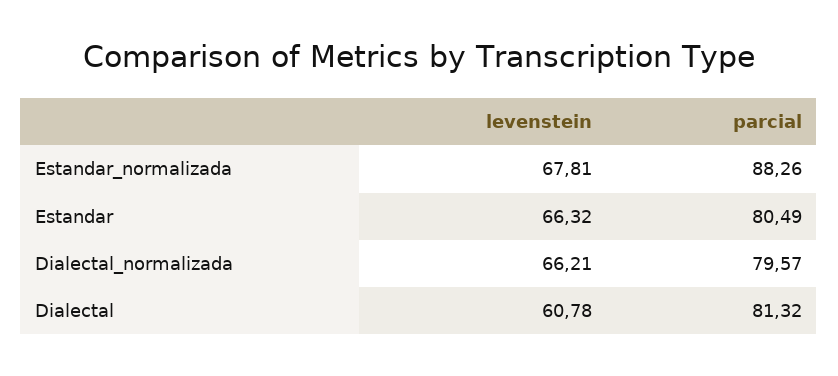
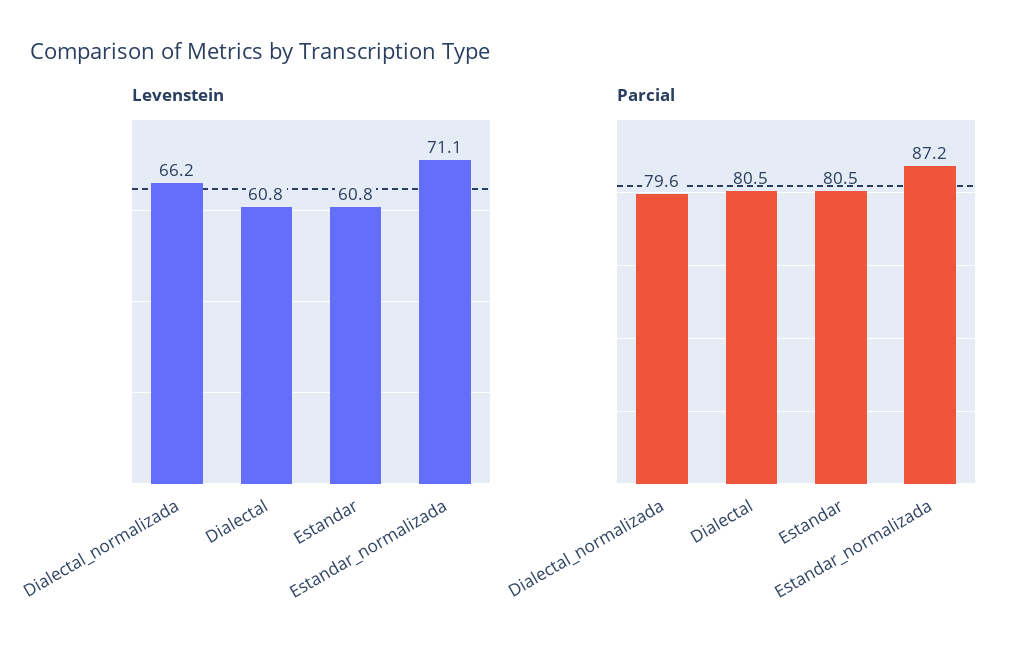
levenstein, Estandar_normalizada: 67.81 -> 71.1
parcial, Estandar_normalizada: 88.26 -> 87.2
levenstein, Estandar: 66.32 -> 60.8
parcial, Dialectal: 81.32 -> 80.5

